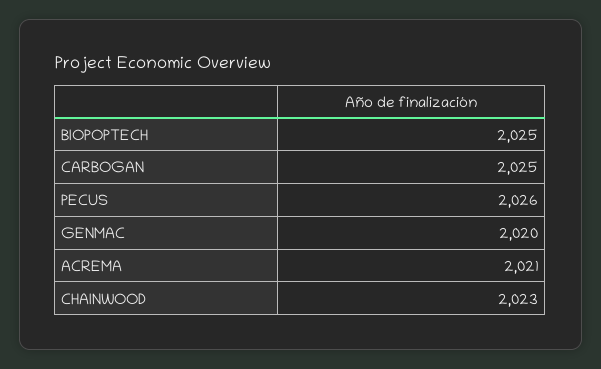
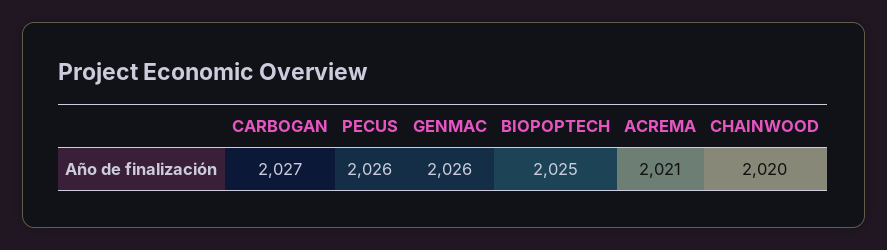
CARBOGAN: 2025 -> 2027
GENMAC: 2020 -> 2026
CHAINWOOD: 2023 -> 2020

